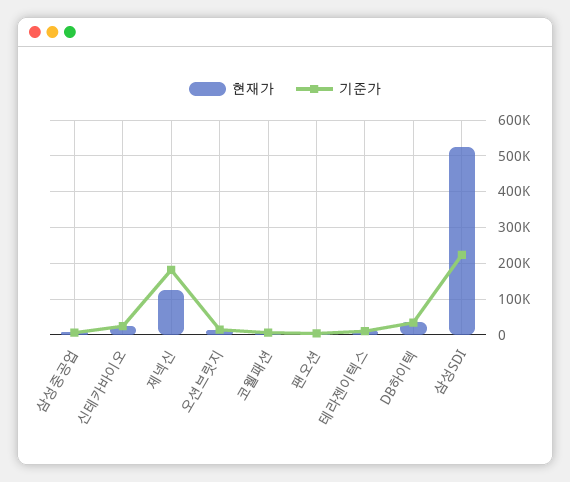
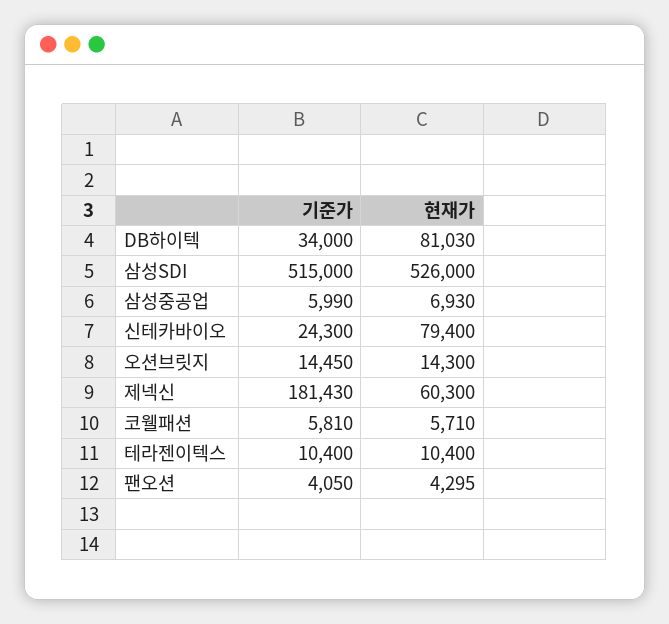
현재가, 신테카바이오: 20000 -> 79400
현재가, 제넥신: 120000 -> 60300
현재가, DB하이텍: 40000 -> 81030
기준가, 삼성SDI: 220000 -> 515000

